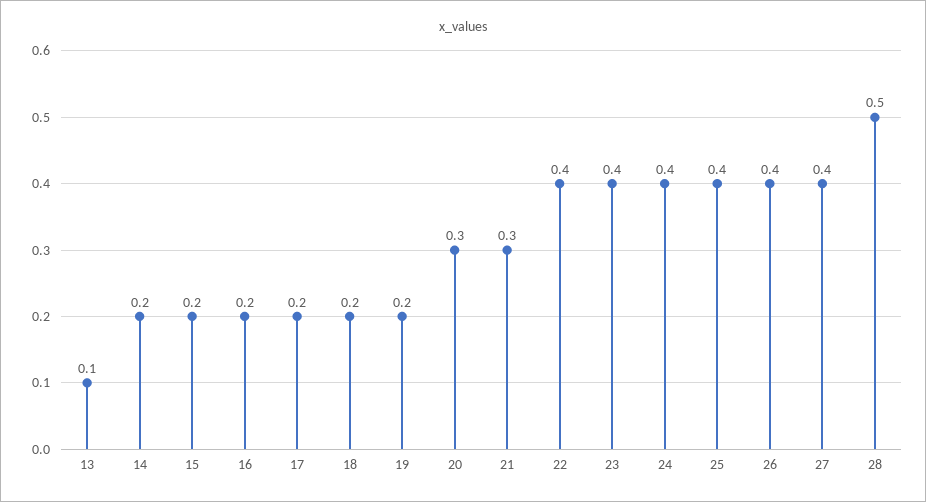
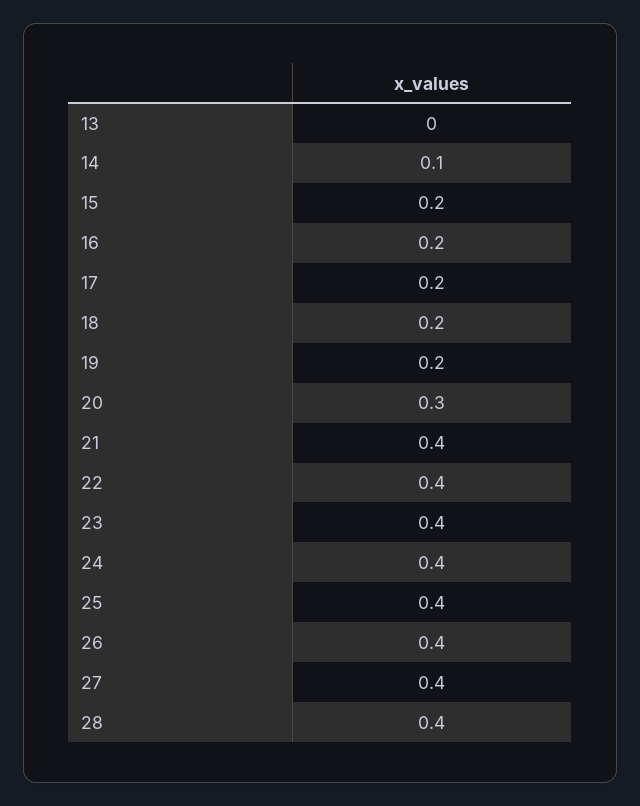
13: 0.1 -> 0
14: 0.2 -> 0.1
21: 0.3 -> 0.4
28: 0.5 -> 0.4

